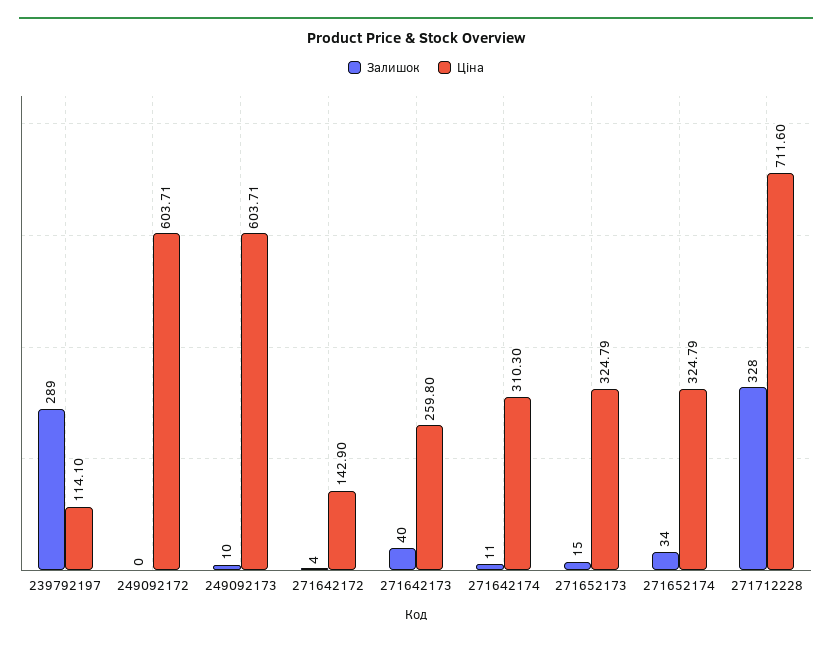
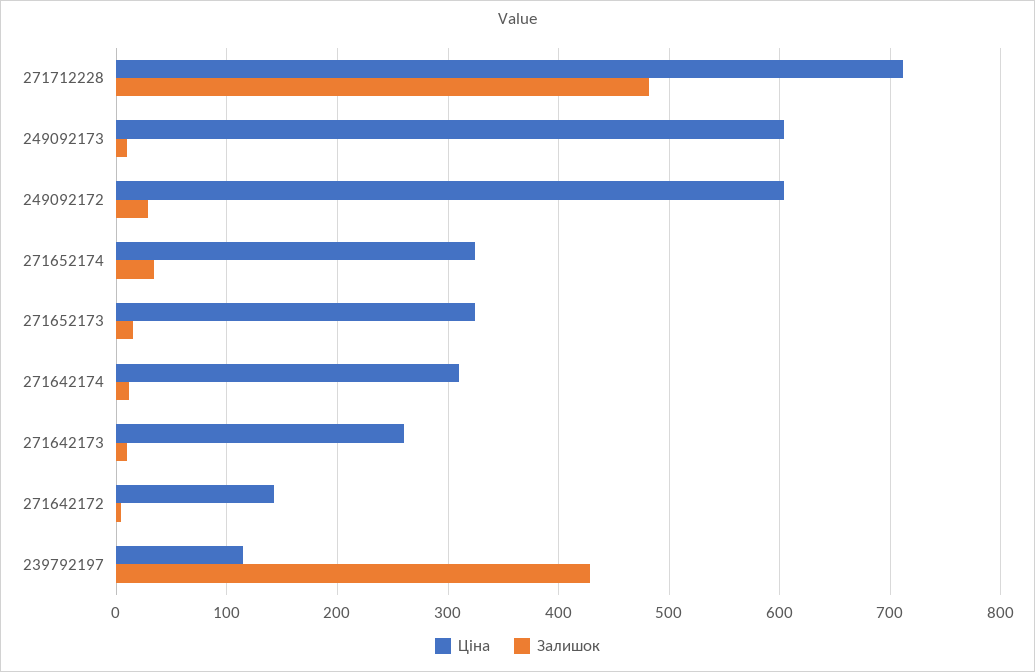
Залишок, 239792197: 289 -> 430
Залишок, 249092172: 0 -> 30
Залишок, 271642173: 40 -> 10
Залишок, 271712228: 328 -> 480

